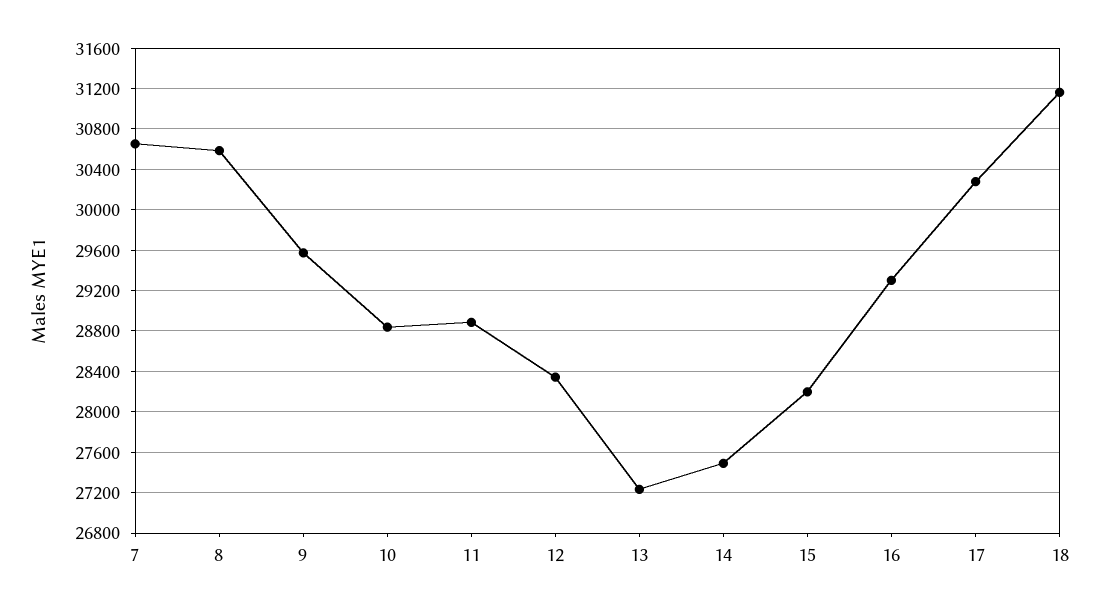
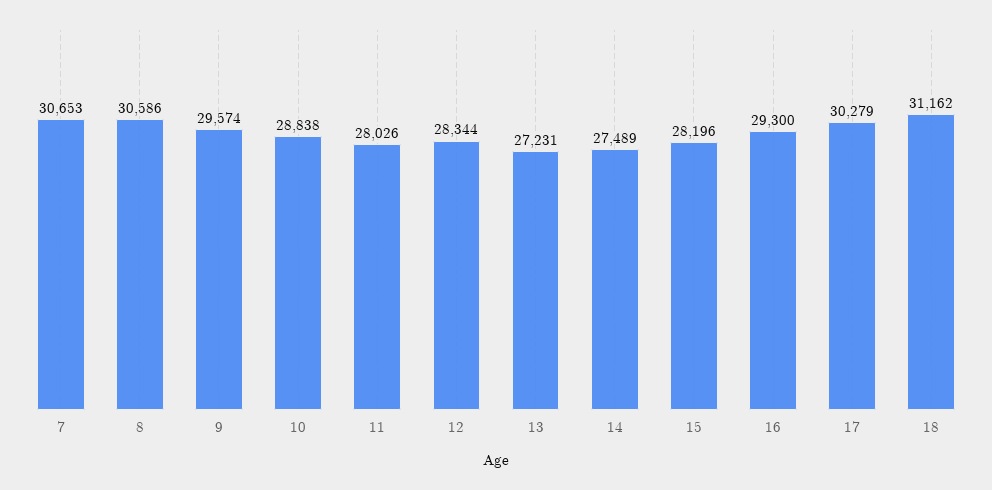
11: 28900 -> 28026

